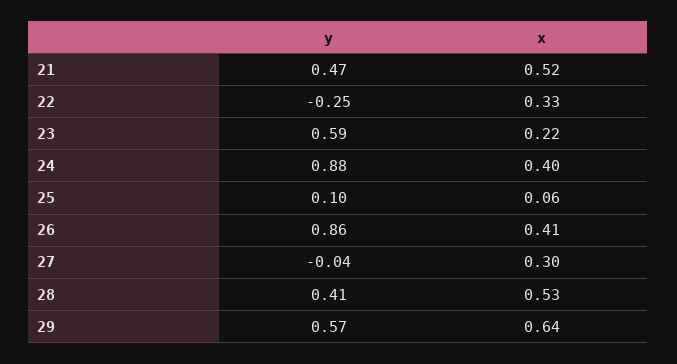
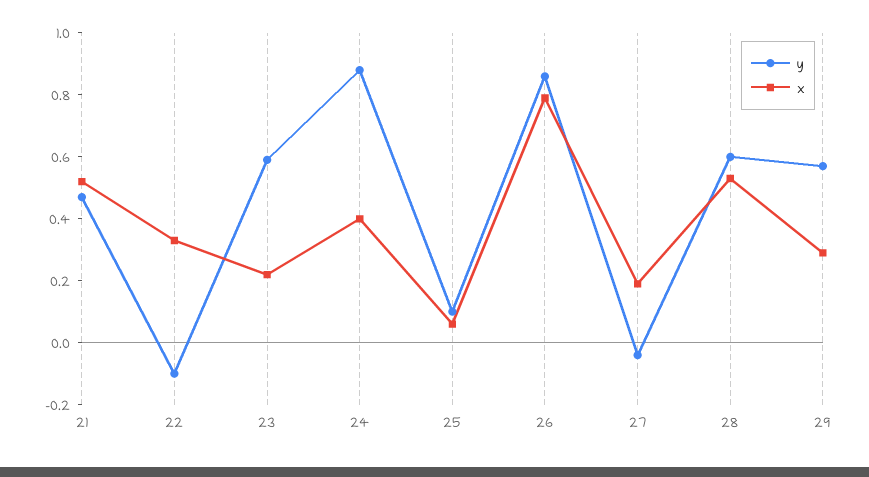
y, 22: -0.25 -> -0.1
x, 26: 0.41 -> 0.8
x, 27: 0.3 -> 0.2
y, 28: 0.41 -> 0.6
x, 29: 0.64 -> 0.3

